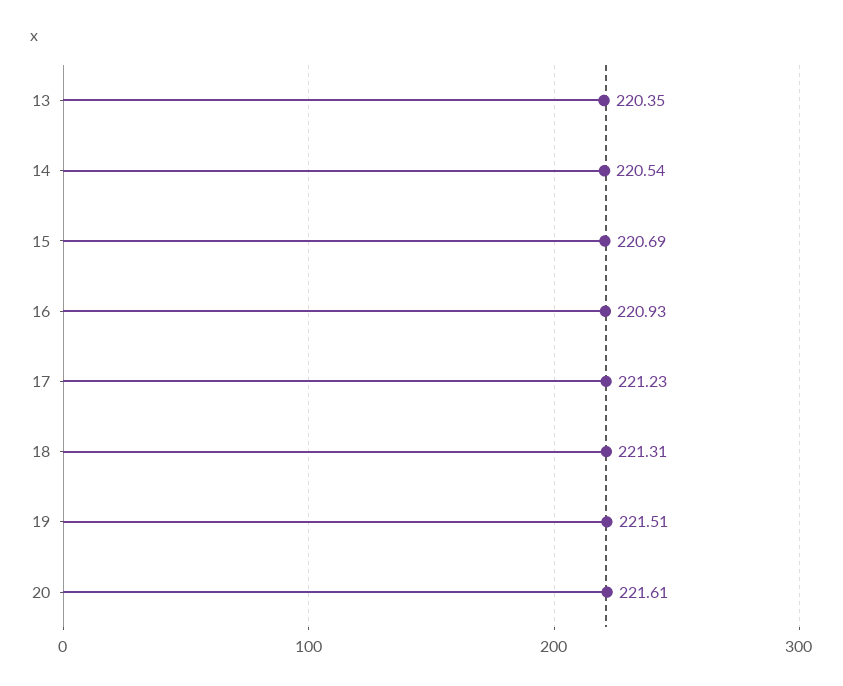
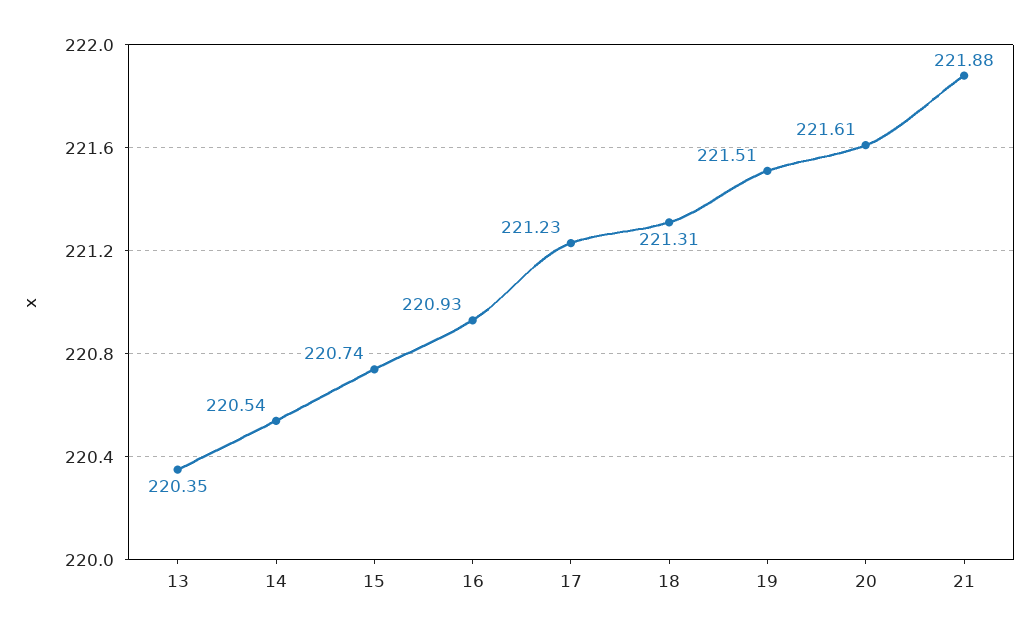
15: 220.69 -> 220.74
21: none -> 221.88

